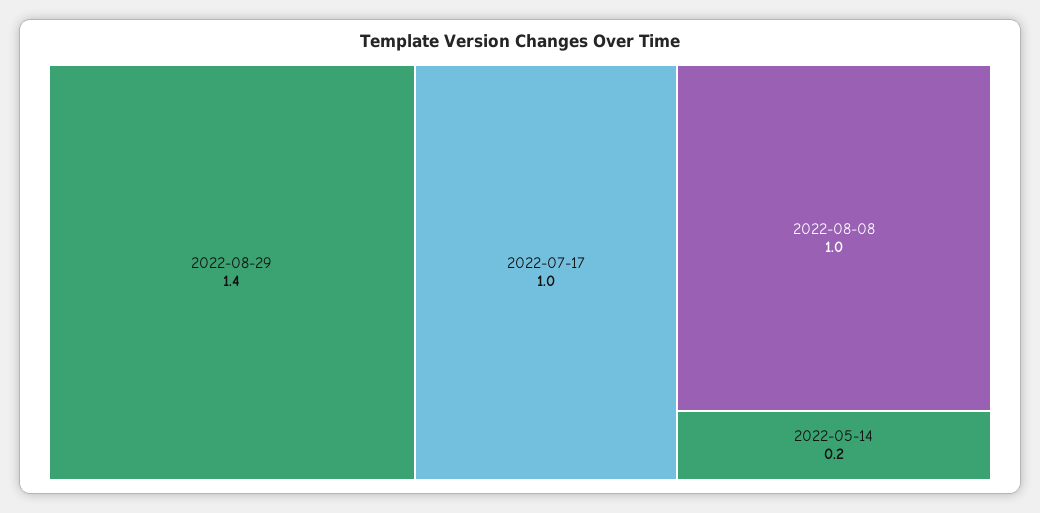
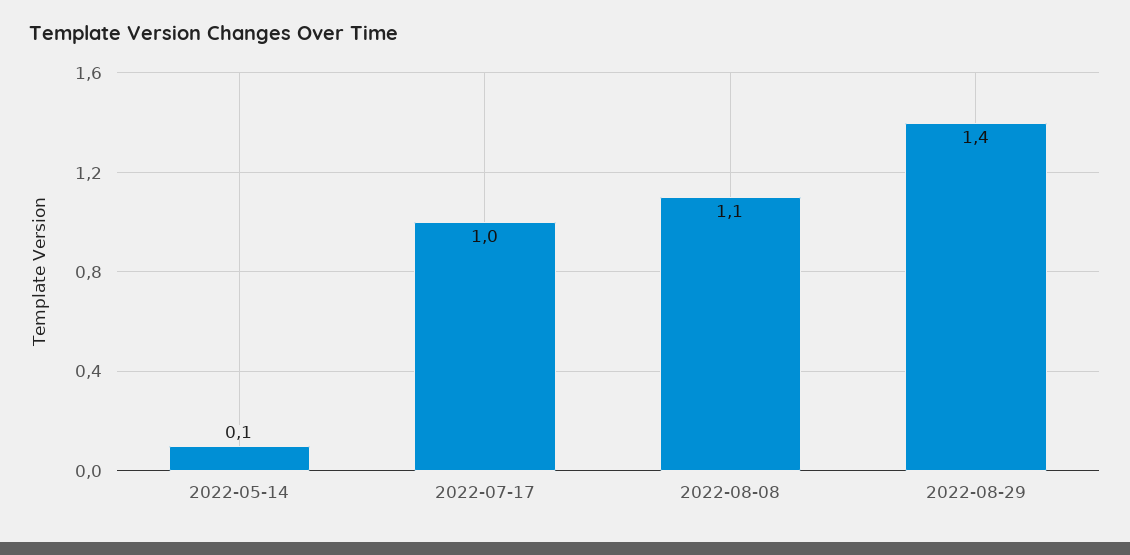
2022-08-08: 1 -> 1.1
2022-05-14: 0.2 -> 0.1

